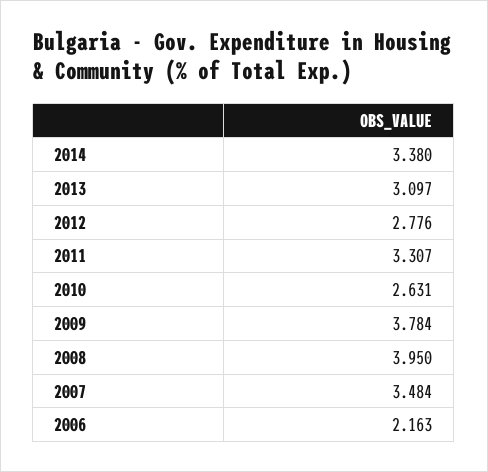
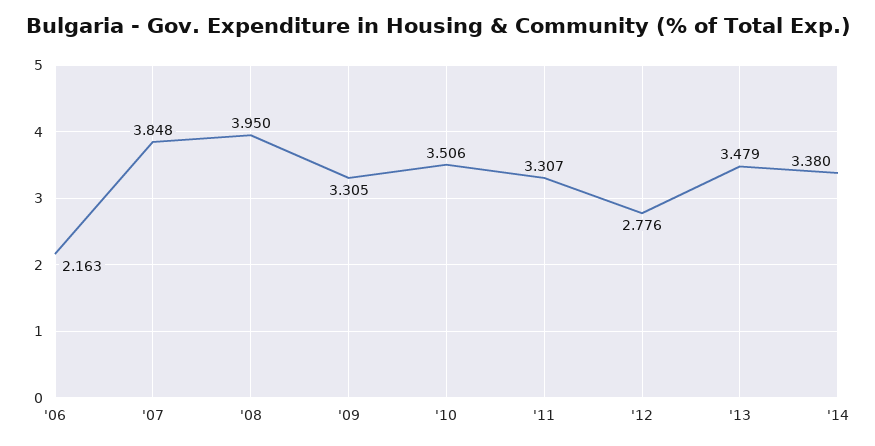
2013: 3.097 -> 3.479
2010: 2.631 -> 3.506
2009: 3.784 -> 3.305
2007: 3.484 -> 3.848

